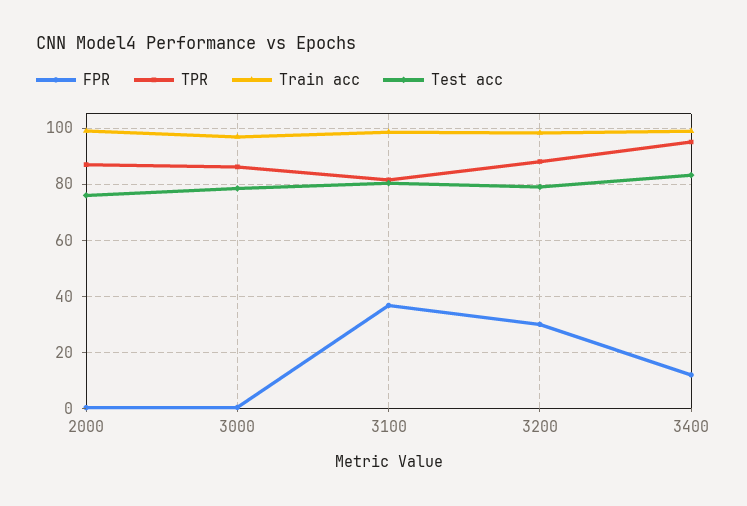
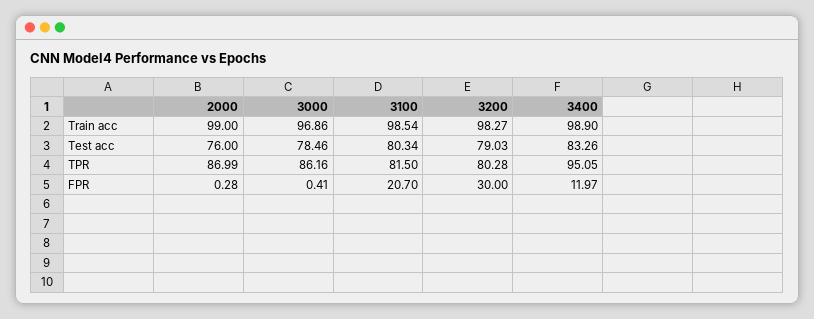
FPR, 3100: 37.5 -> 20.7
TPR, 3200: 87.5 -> 80.28

